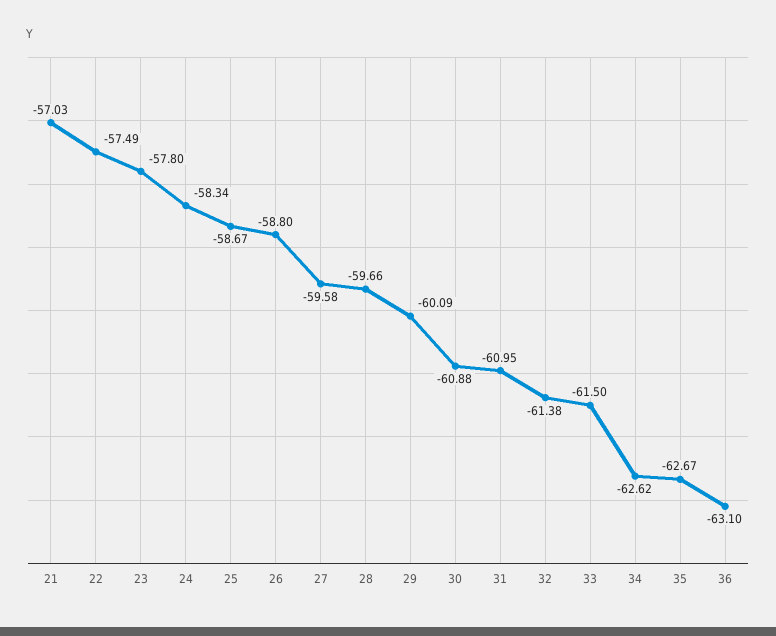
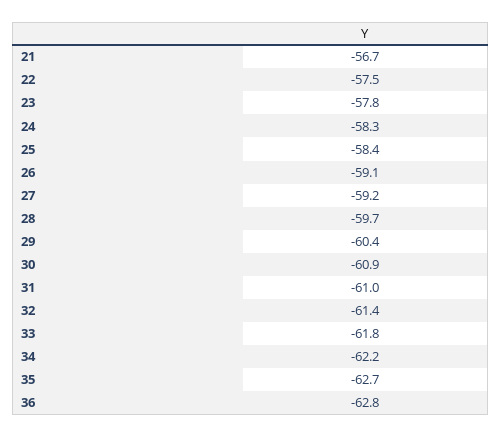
21: -57.03 -> -56.7
25: -58.67 -> -58.4
26: -58.8 -> -59.1
27: -59.58 -> -59.2
29: -60.09 -> -60.4
33: -61.5 -> -61.8
34: -62.62 -> -62.2
36: -63.1 -> -62.8

